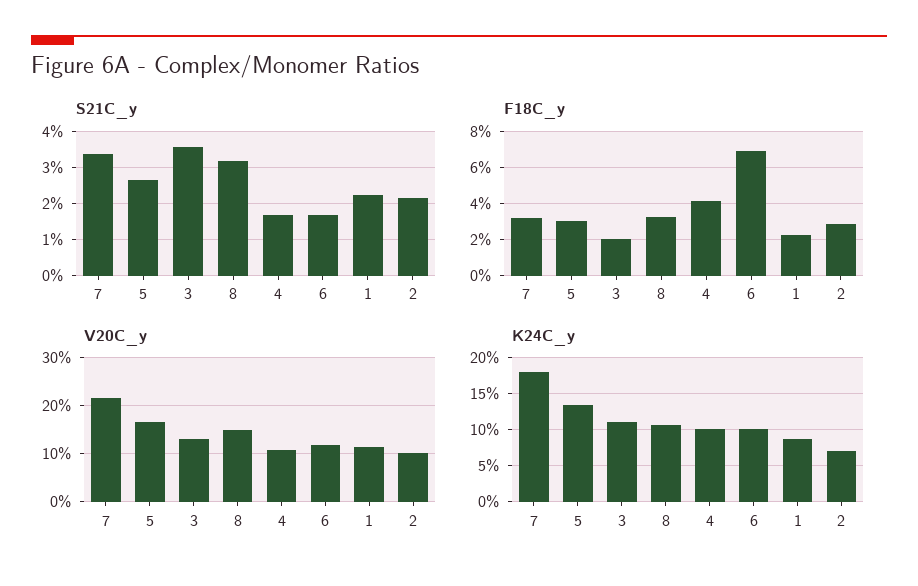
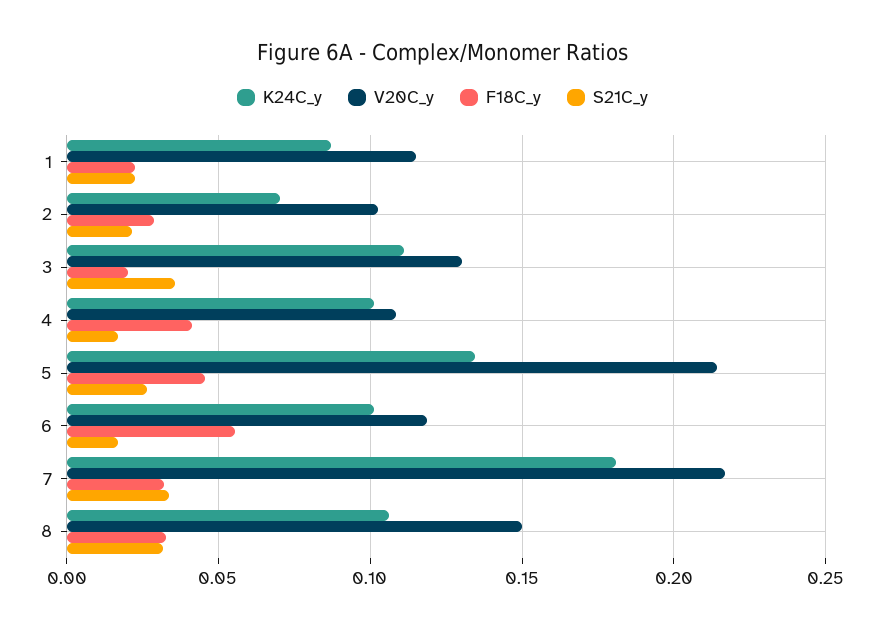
F18C_y, 5: 0.03 -> 0.045
F18C_y, 6: 0.07 -> 0.055
V20C_y, 5: 0.16 -> 0.215

